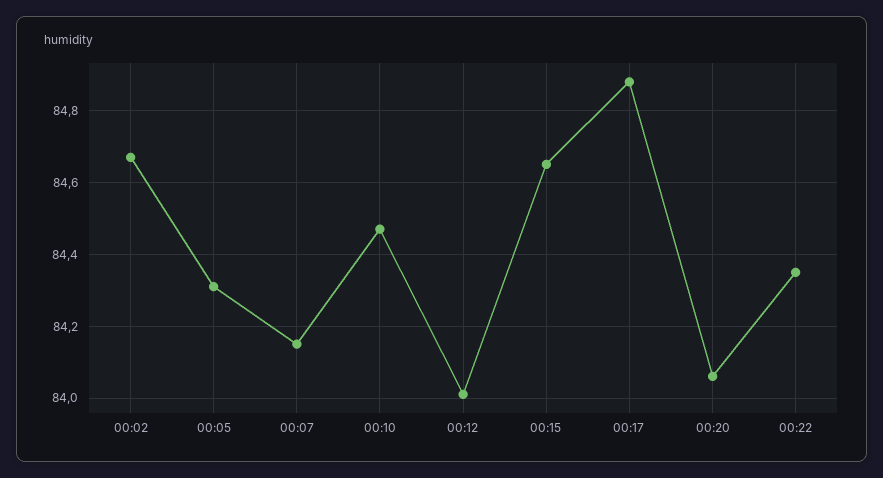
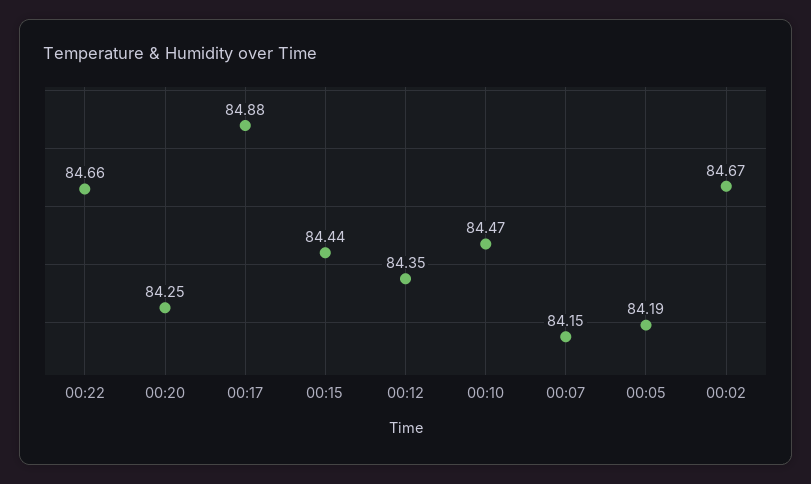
00:05: 84.3 -> 84.19
00:12: 84 -> 84.35
00:15: 84.65 -> 84.44
00:20: 84.05 -> 84.25
00:22: 84.35 -> 84.66

